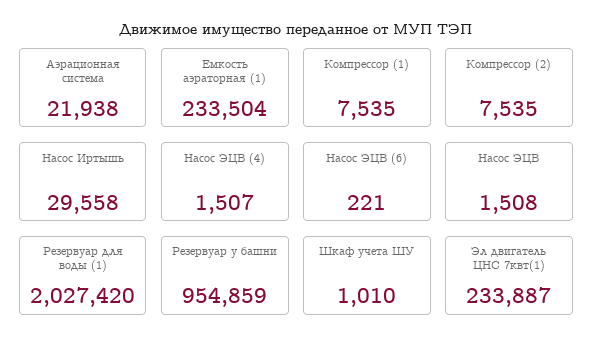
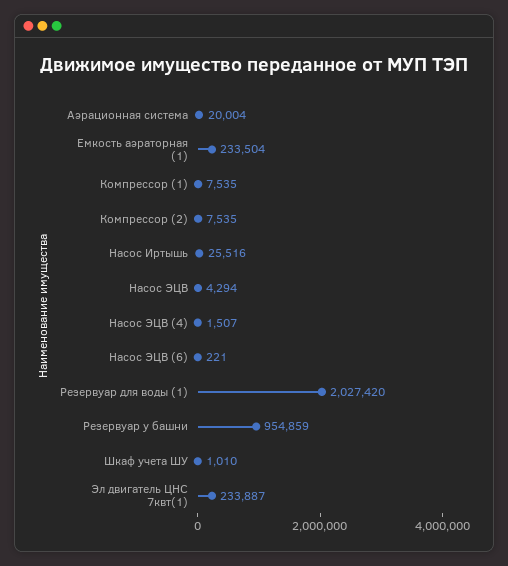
Аэрационная система: 21938 -> 20004
Насос Иртышь: 29558 -> 25516
Насос ЭЦВ: 1508 -> 4294

